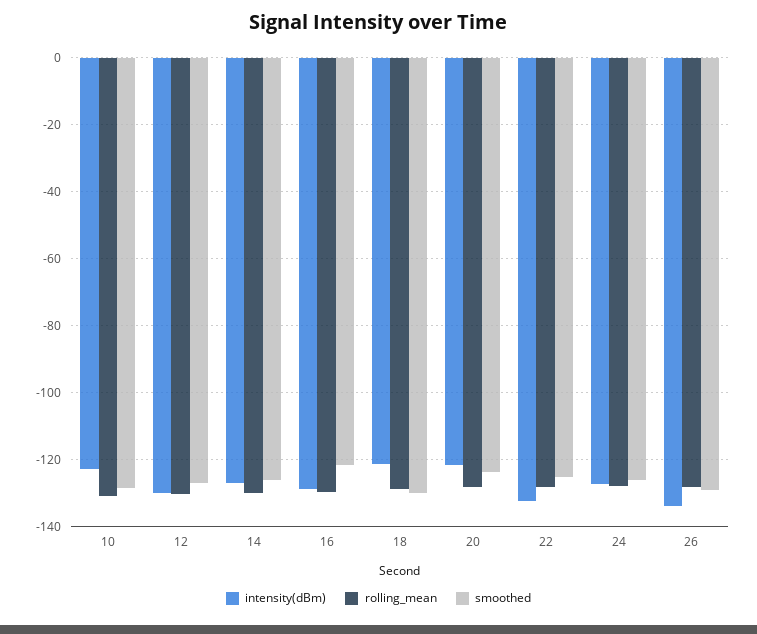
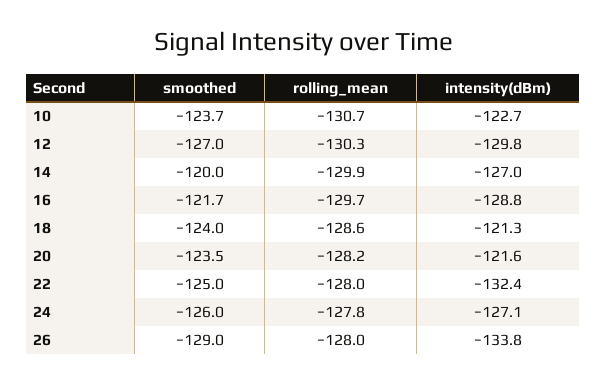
smoothed, 10: -128 -> -123.7
smoothed, 14: -126 -> -120
smoothed, 18: -130 -> -124

